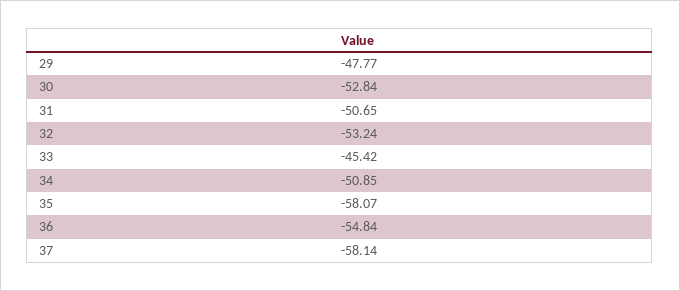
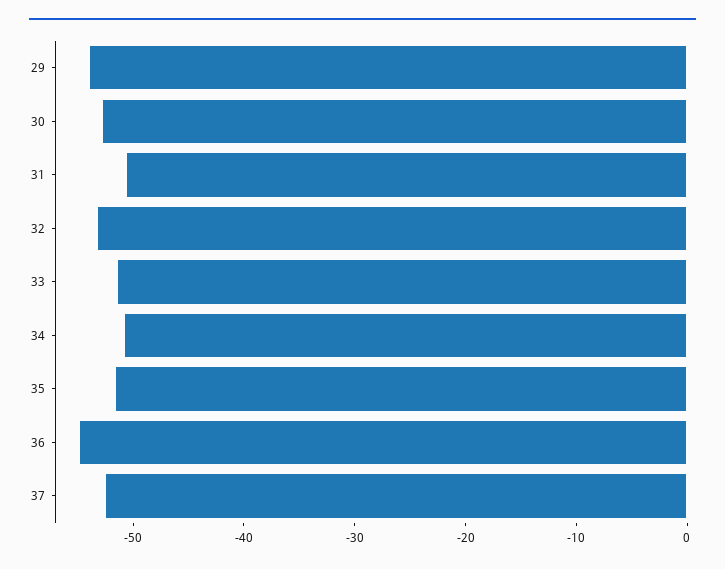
29: -47.77 -> -54
33: -45.42 -> -52
35: -58.07 -> -52
37: -58.14 -> -52

